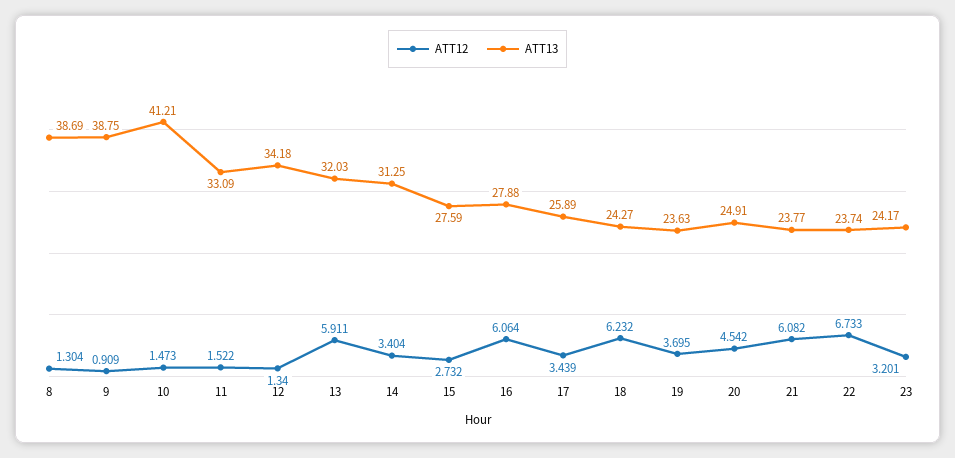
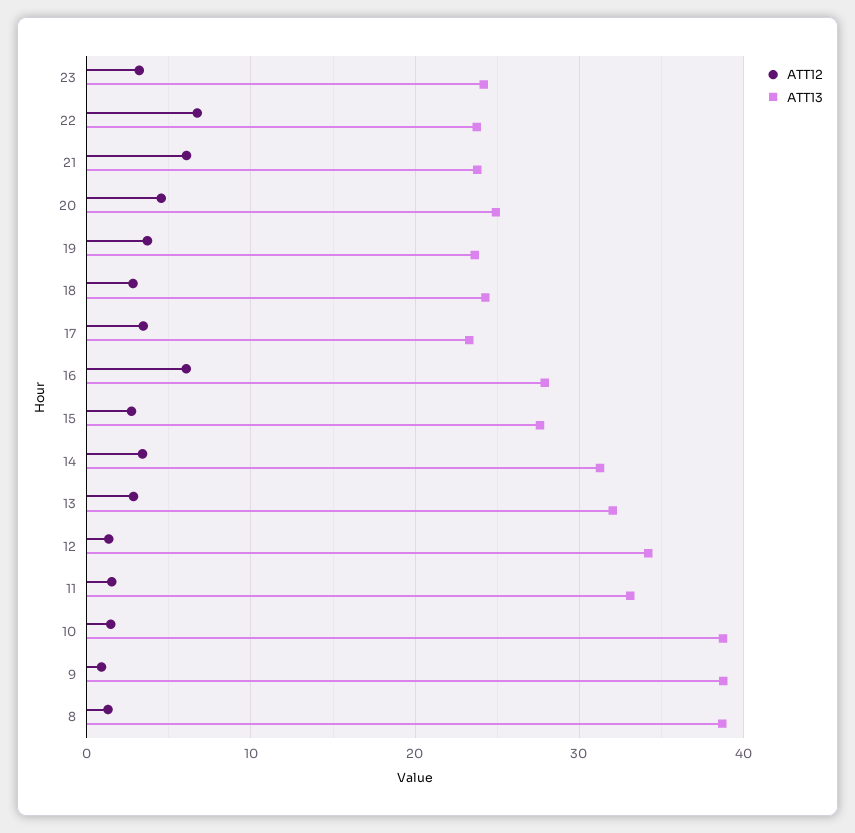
ATT13, 10: 41.21 -> 39
ATT12, 13: 5.911 -> 3
ATT13, 17: 25.89 -> 23
ATT12, 18: 6.232 -> 3

